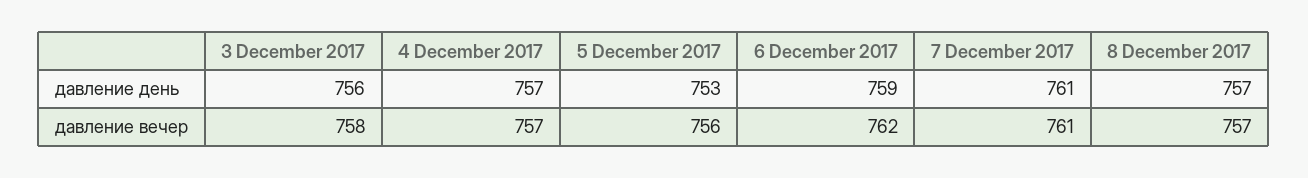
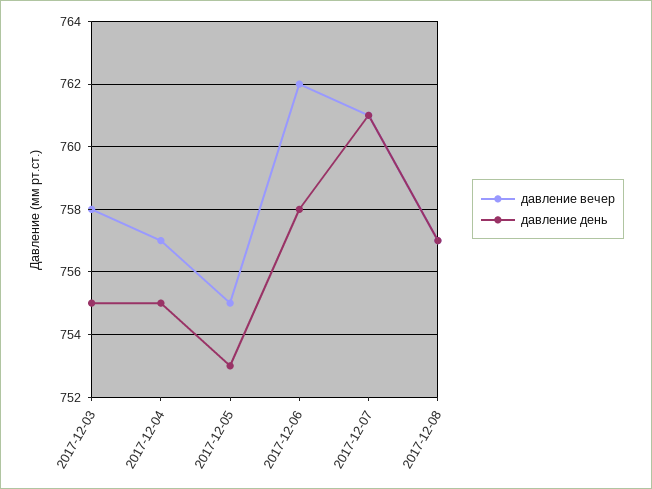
давление день, 3 December 2017: 756 -> 755
давление день, 4 December 2017: 757 -> 755
давление день, 6 December 2017: 759 -> 758
давление вечер, 5 December 2017: 756 -> 755

